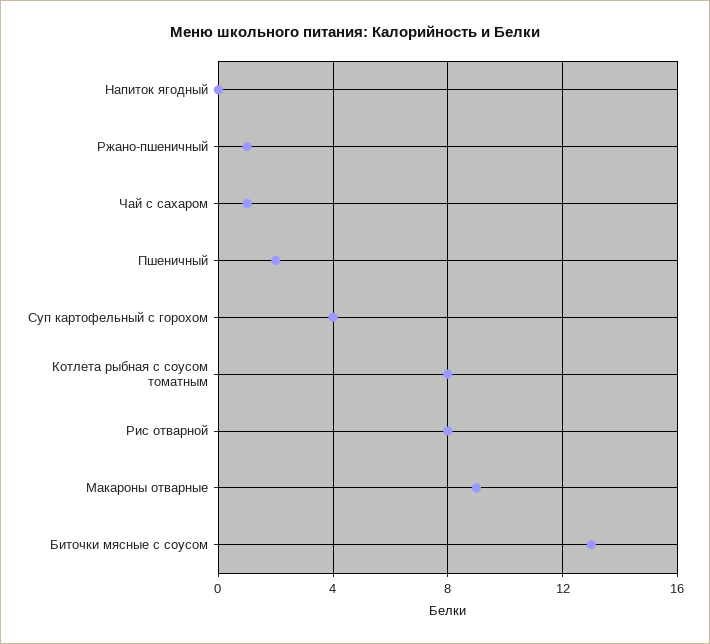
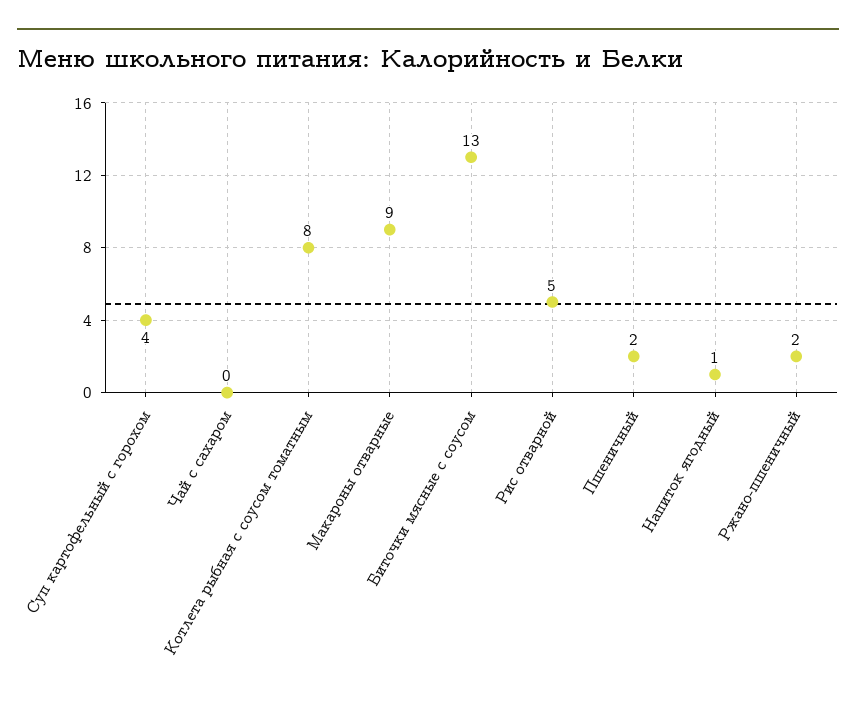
Напиток ягодный: 0 -> 1
Ржано-пшеничный: 1 -> 2
Чай с сахаром: 1 -> 0
Рис отварной: 8 -> 5

